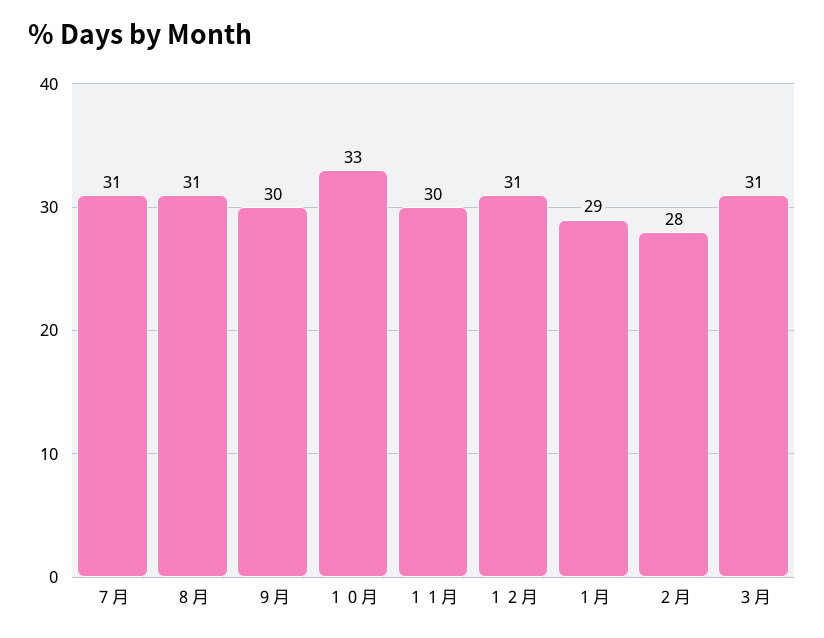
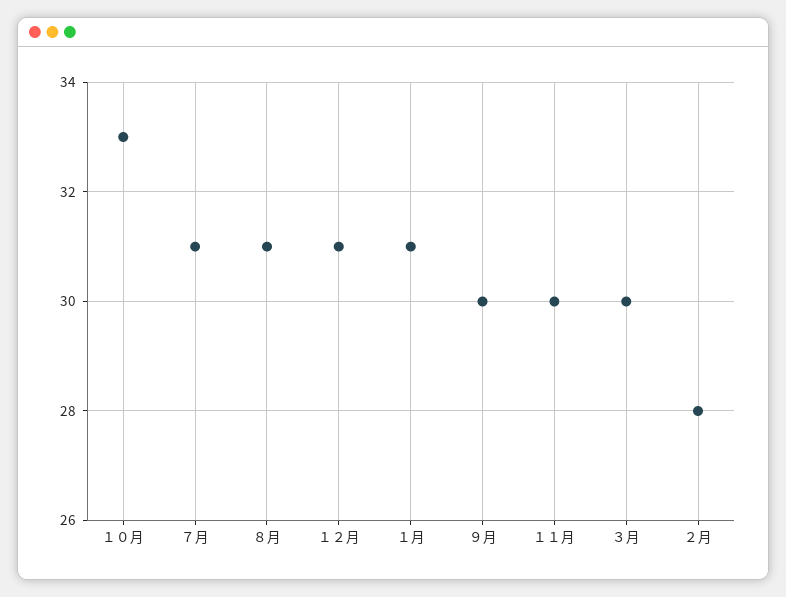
１月: 29 -> 31
３月: 31 -> 30

